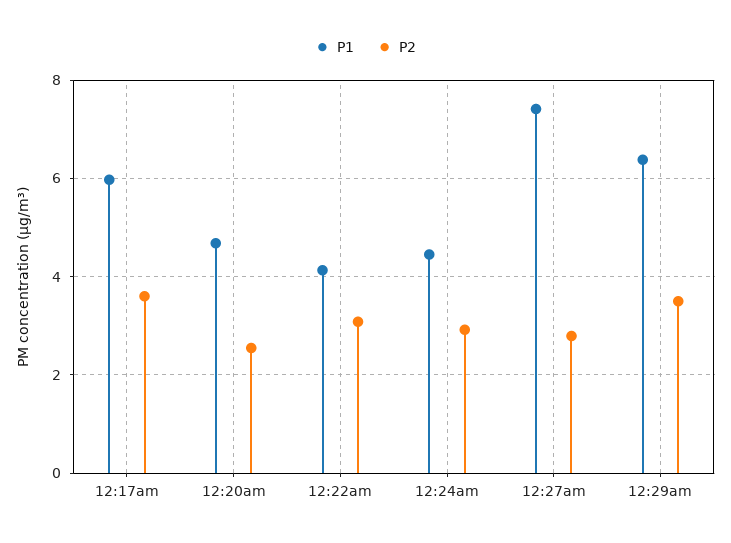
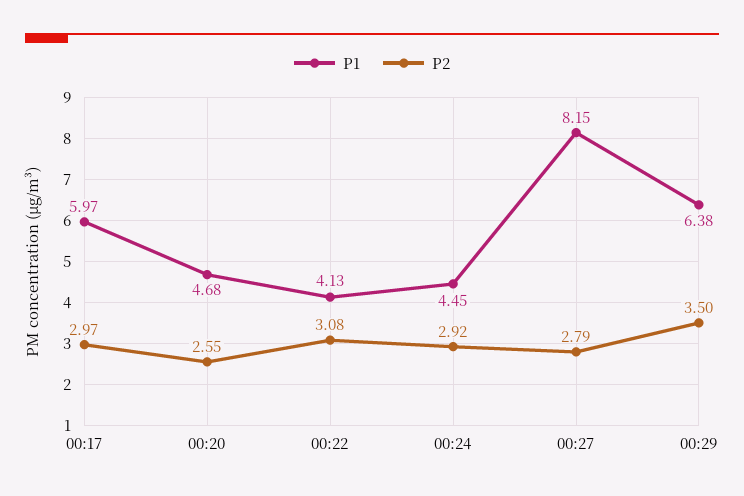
P2, 12:17am: 3.6 -> 2.97
P1, 12:27am: 7.4 -> 8.15

